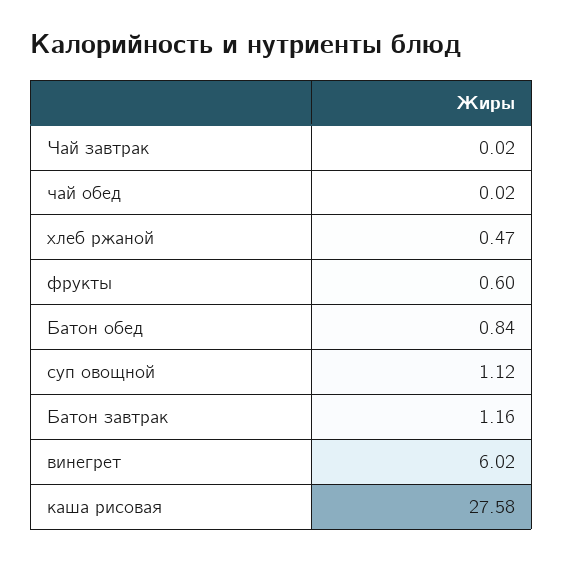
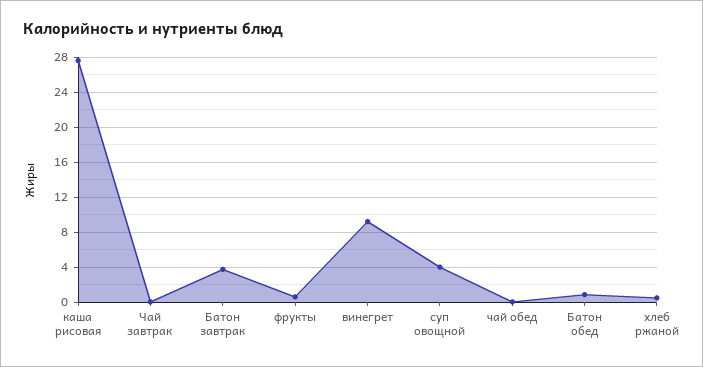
суп овощной: 1.12 -> 4
Батон завтрак: 1.16 -> 4
винегрет: 6.02 -> 9

